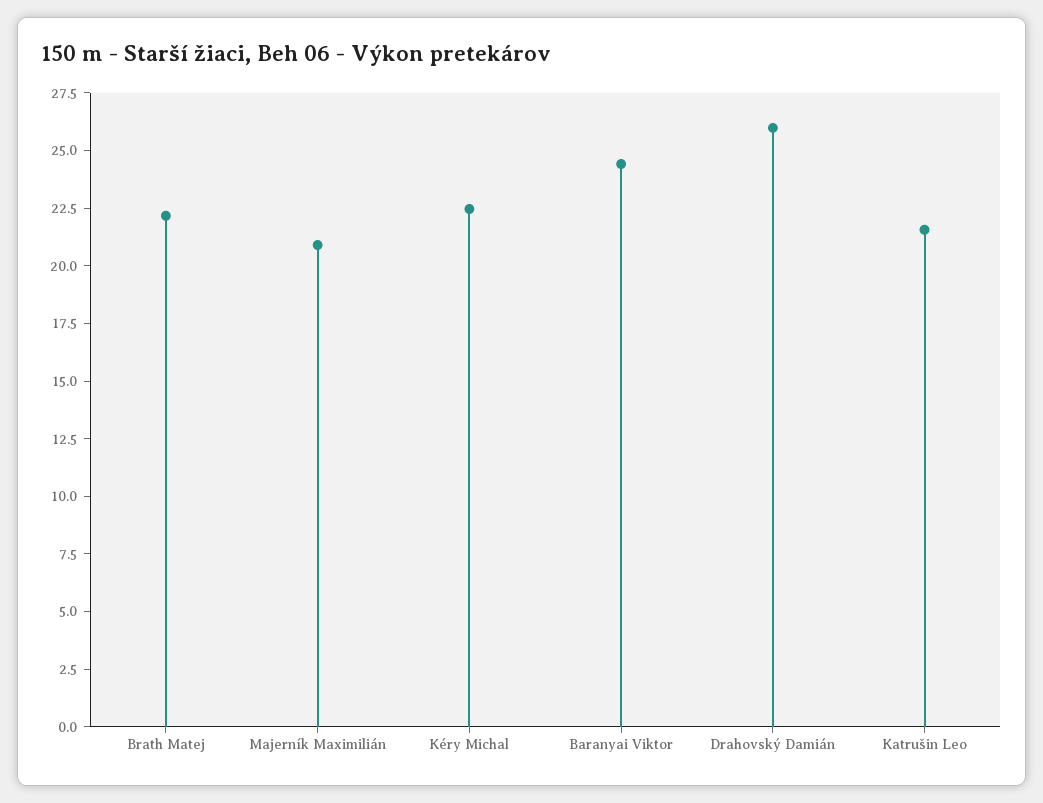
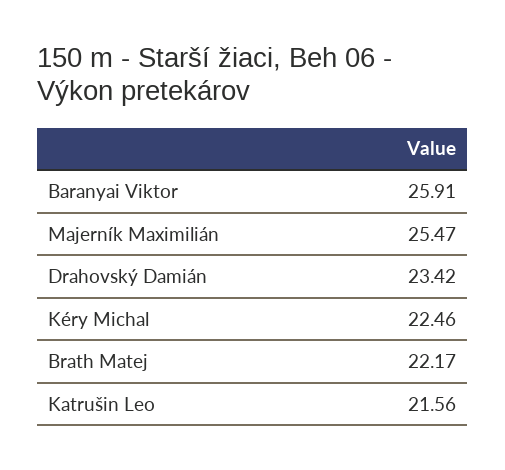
Majerník Maximilián: 21 -> 25.47
Baranyai Viktor: 24.5 -> 25.91
Drahovský Damián: 26 -> 23.42

